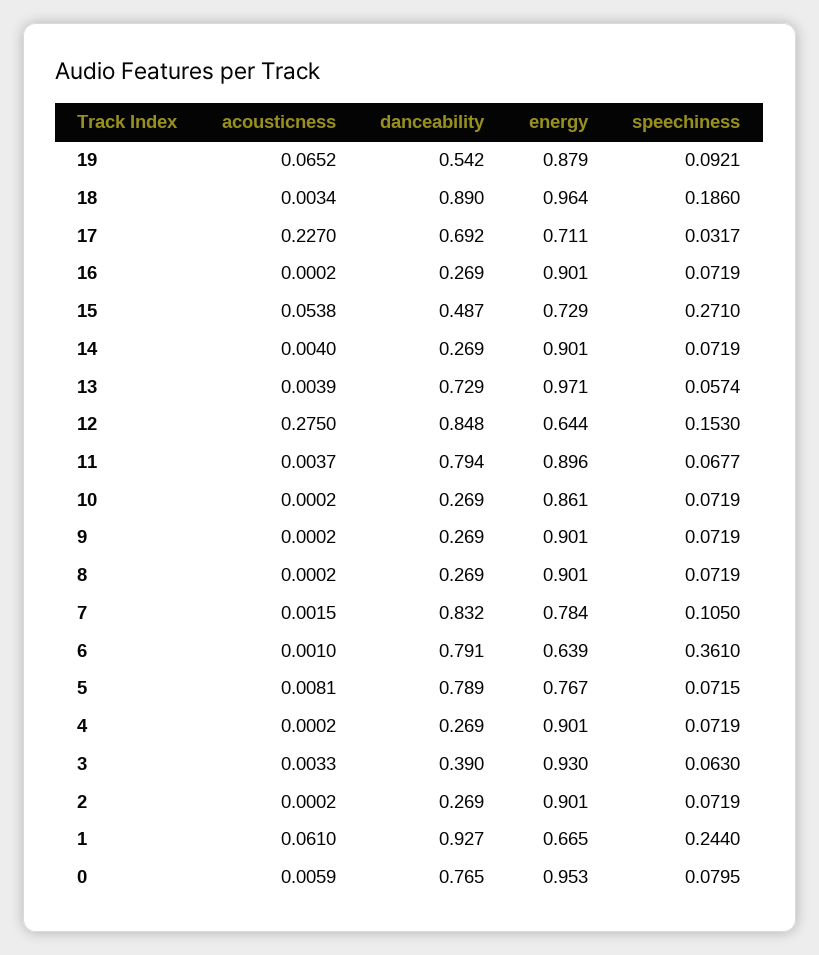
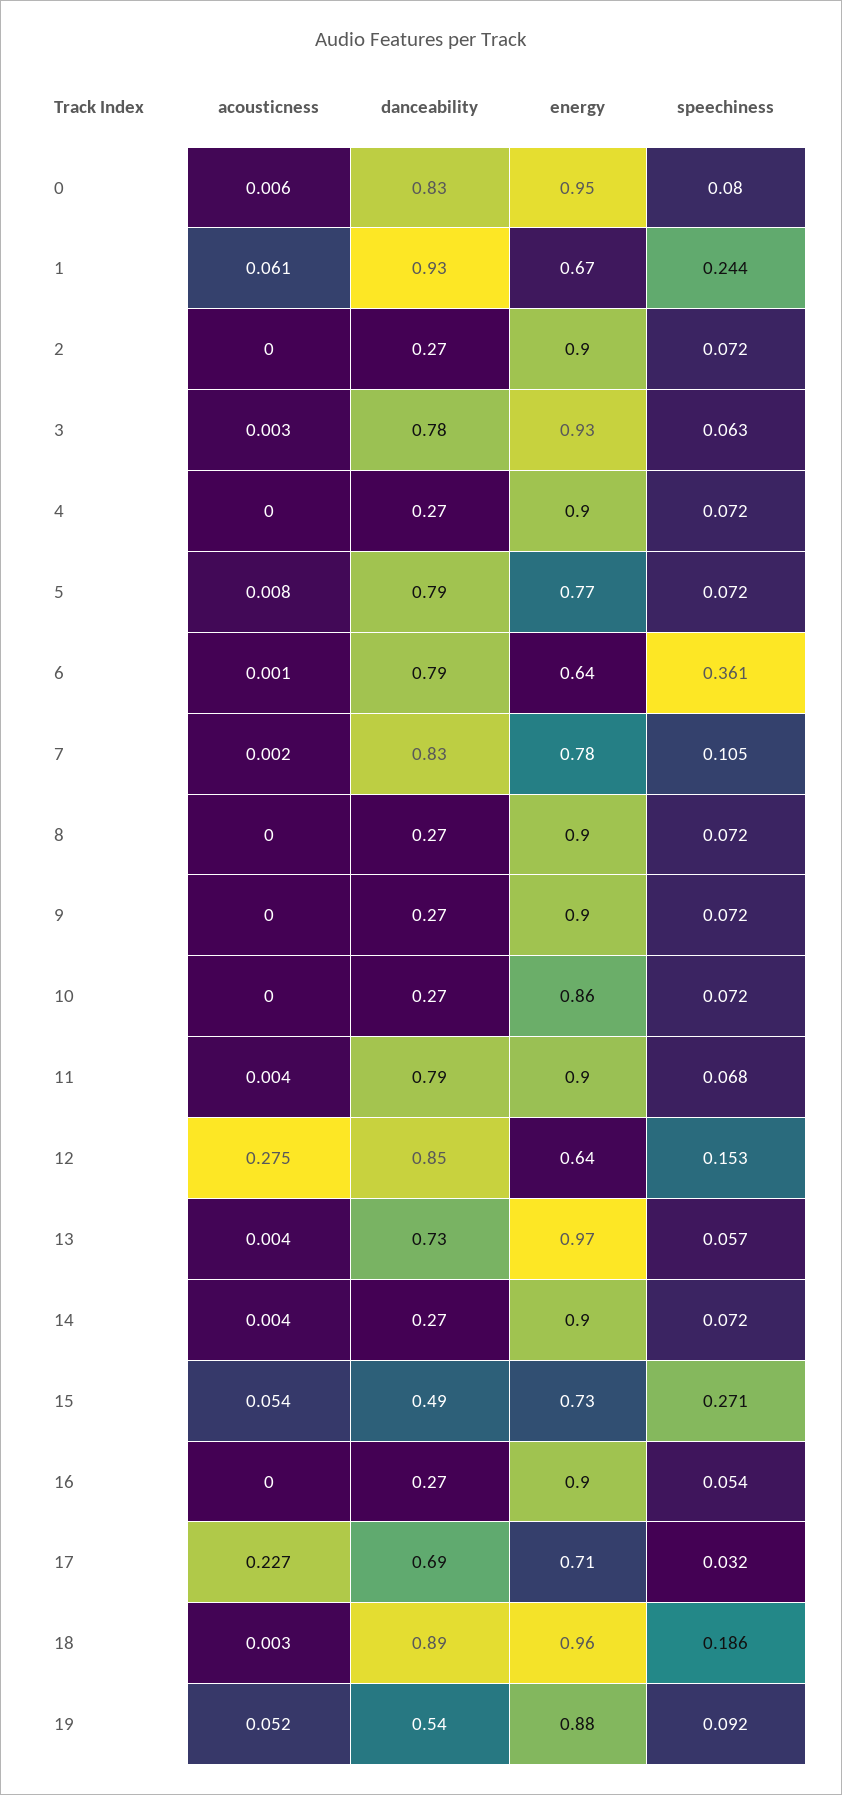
acousticness, 19: 0.0652 -> 0.052
speechiness, 16: 0.0719 -> 0.054
danceability, 3: 0.39 -> 0.78
danceability, 0: 0.765 -> 0.83

